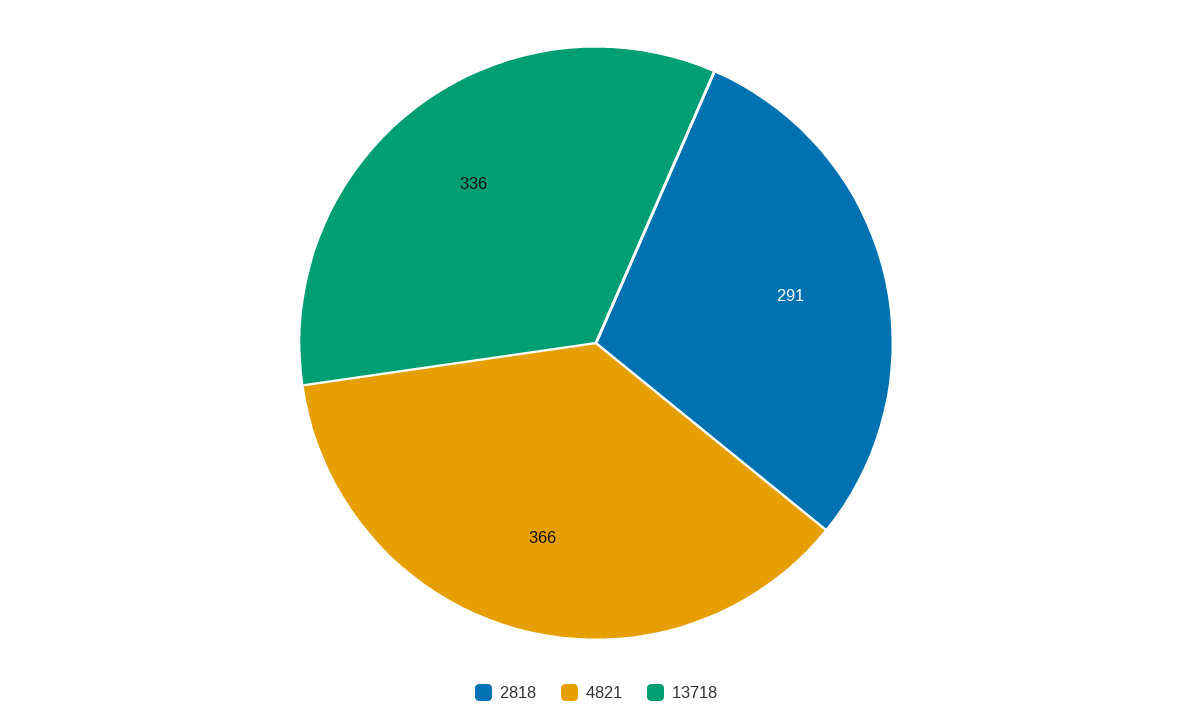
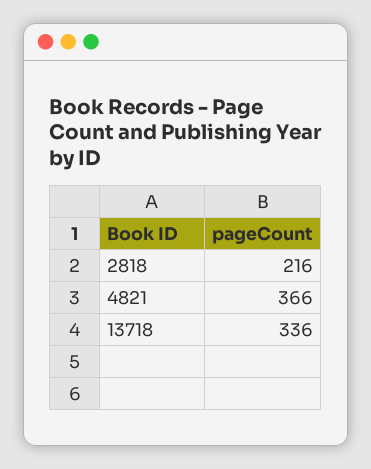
2818: 291 -> 216

